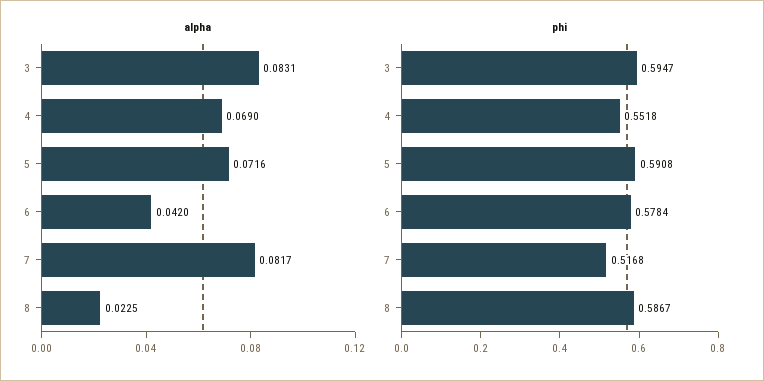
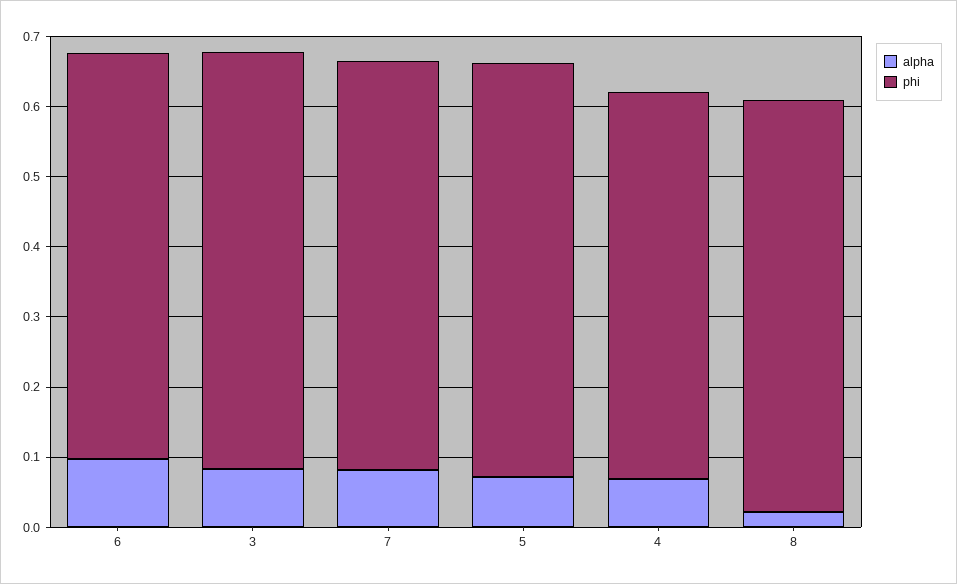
alpha, 6: 0.042 -> 0.1
phi, 7: 0.5168 -> 0.58

